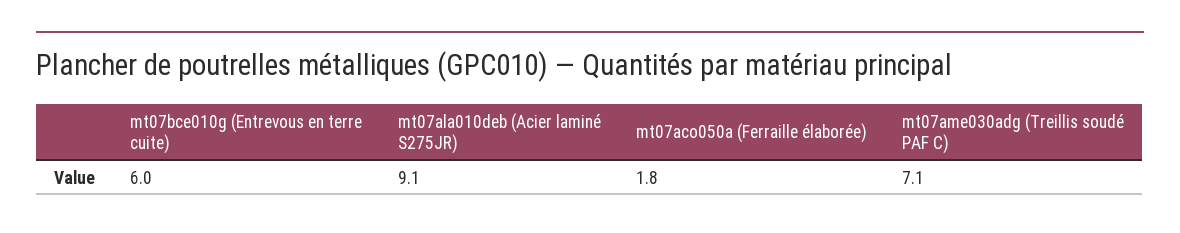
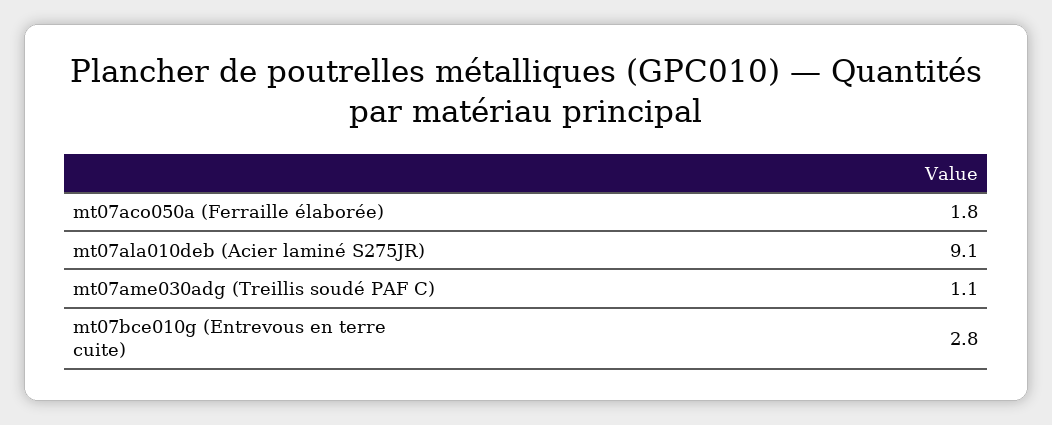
mt07bce010g (Entrevous en terre cuite): 6 -> 2.8
mt07ame030adg (Treillis soudé PAF C): 7.1 -> 1.1

